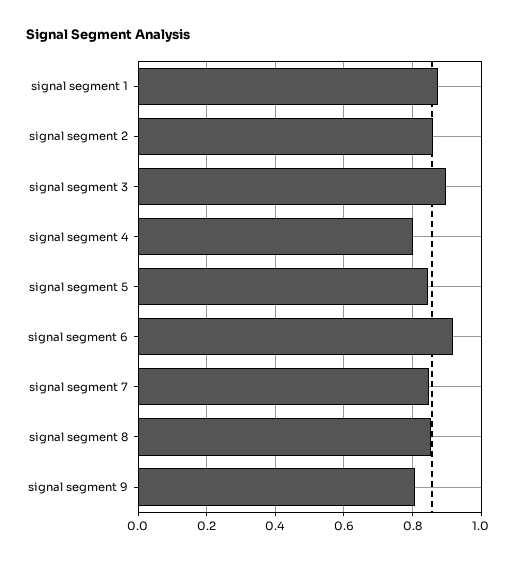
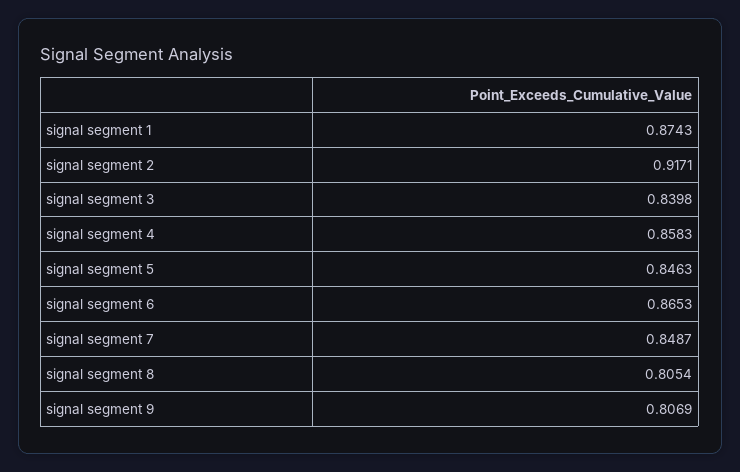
signal segment 2: 0.86 -> 0.9171
signal segment 3: 0.9 -> 0.8398
signal segment 4: 0.8 -> 0.8583
signal segment 6: 0.92 -> 0.8653
signal segment 8: 0.86 -> 0.8054

